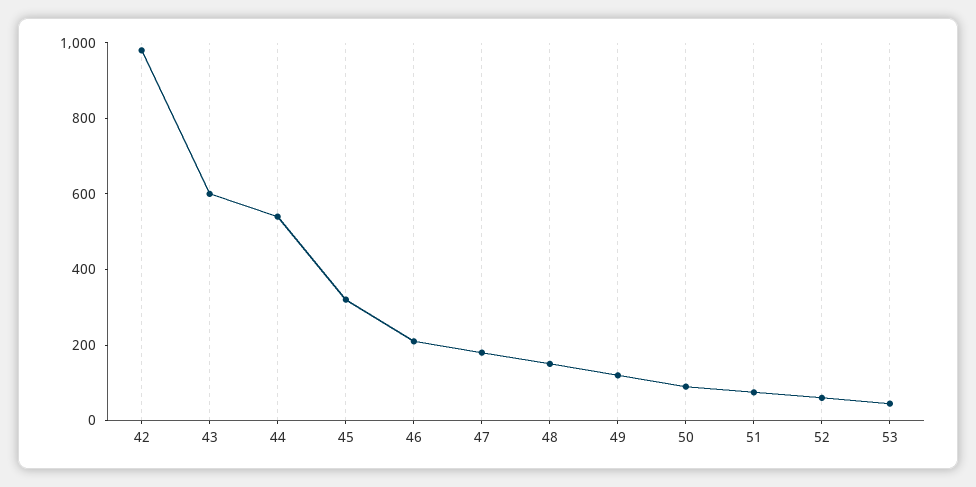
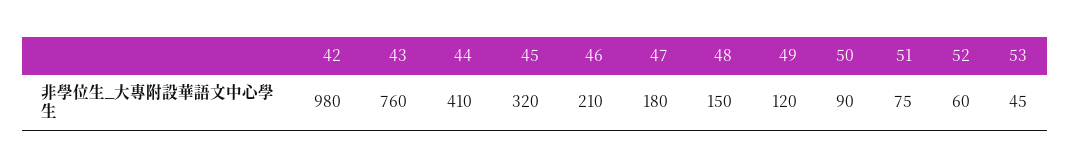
43: 600 -> 760
44: 550 -> 410

